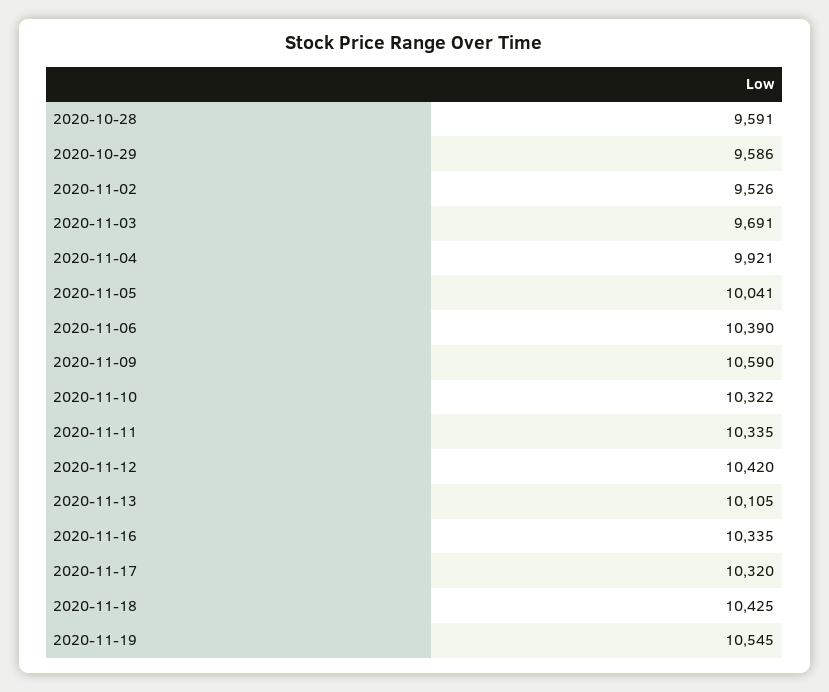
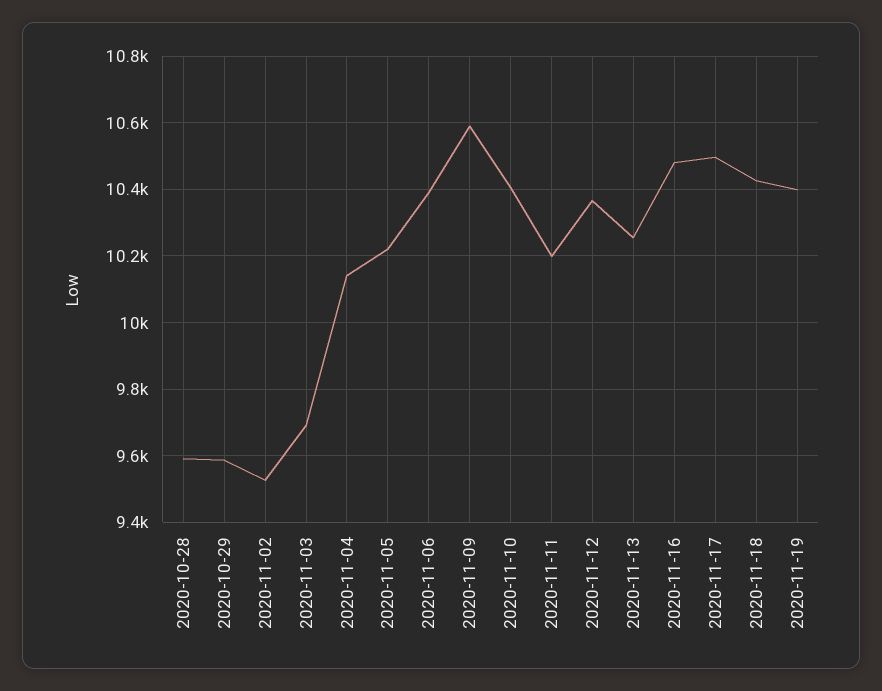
2020-11-04: 9921 -> 10140
2020-11-05: 10041 -> 10220
2020-11-10: 10322 -> 10400
2020-11-11: 10335 -> 10200
2020-11-12: 10420 -> 10360
2020-11-13: 10105 -> 10260
2020-11-16: 10335 -> 10480
2020-11-17: 10320 -> 10500
2020-11-19: 10545 -> 10400

